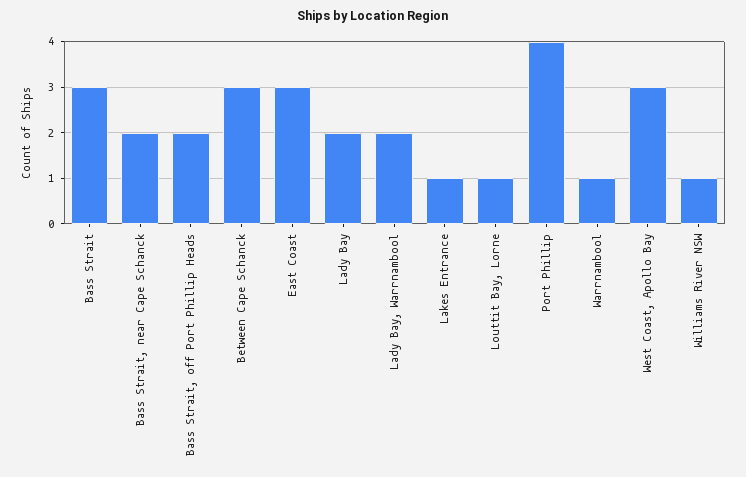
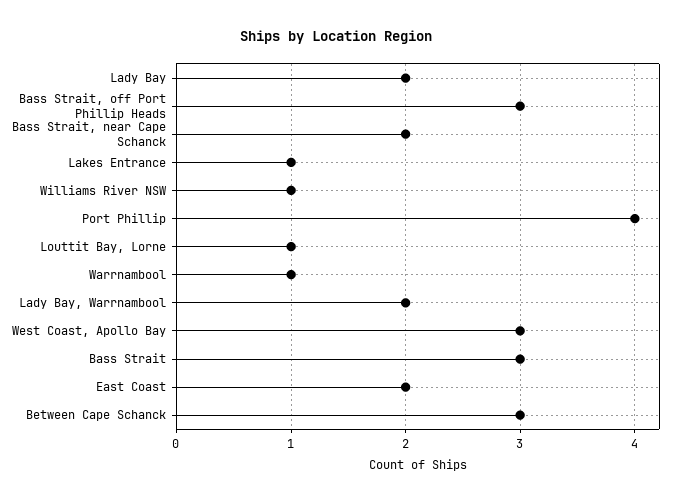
Bass Strait, off Port Phillip Heads: 2 -> 3
East Coast: 3 -> 2

